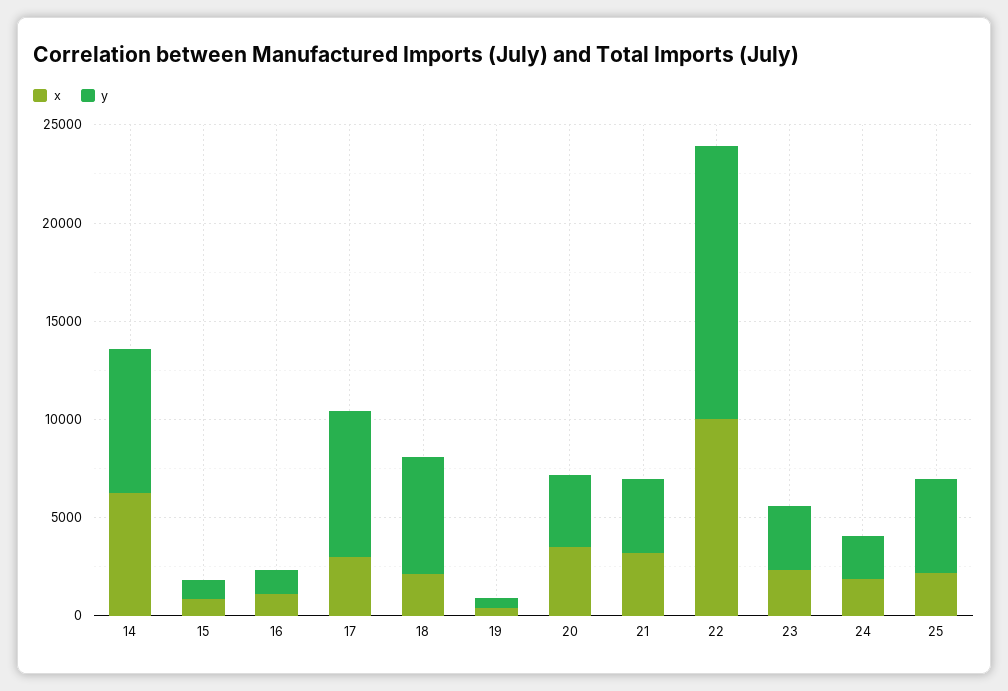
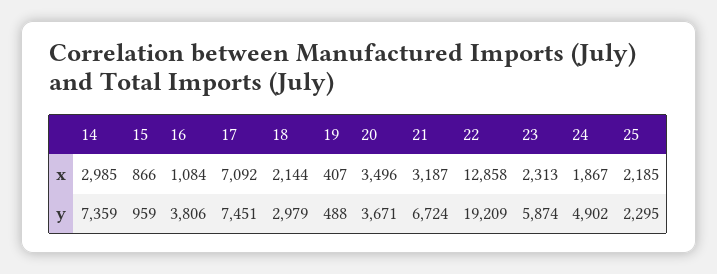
x, 14: 6000 -> 2985
y, 16: 1000 -> 3806
x, 17: 3000 -> 7092
y, 18: 6000 -> 2979
y, 21: 4000 -> 6724
x, 22: 10000 -> 12858
y, 22: 14000 -> 19209
y, 23: 3000 -> 5874
y, 24: 2000 -> 4902
y, 25: 5000 -> 2295

